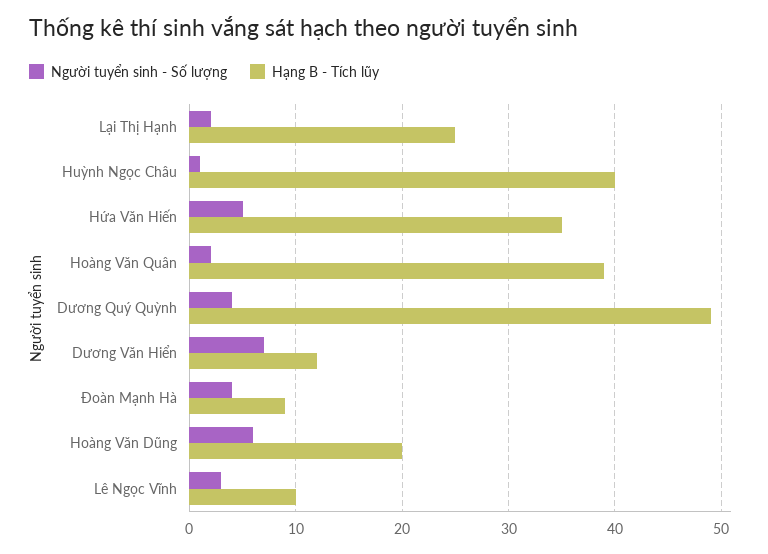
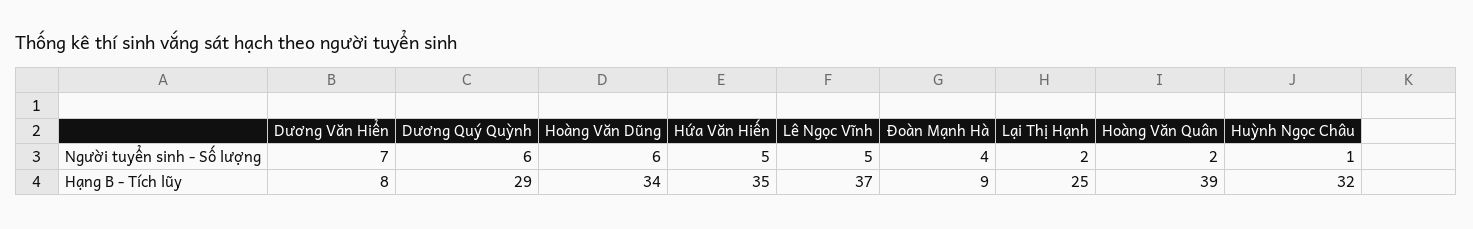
Hạng B - Tích lũy, Huỳnh Ngọc Châu: 40 -> 32
Người tuyển sinh - Số lượng, Dương Quý Quỳnh: 4 -> 6
Hạng B - Tích lũy, Dương Quý Quỳnh: 49 -> 29
Hạng B - Tích lũy, Dương Văn Hiển: 12 -> 8
Hạng B - Tích lũy, Hoàng Văn Dũng: 20 -> 34
Người tuyển sinh - Số lượng, Lê Ngọc Vĩnh: 3 -> 5
Hạng B - Tích lũy, Lê Ngọc Vĩnh: 10 -> 37

